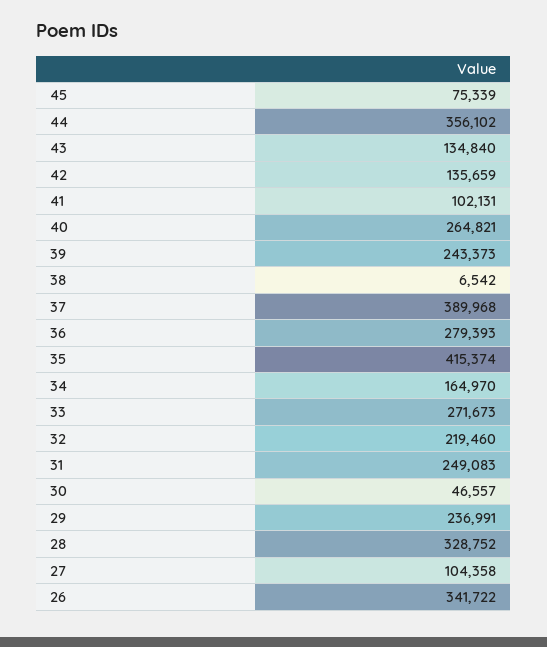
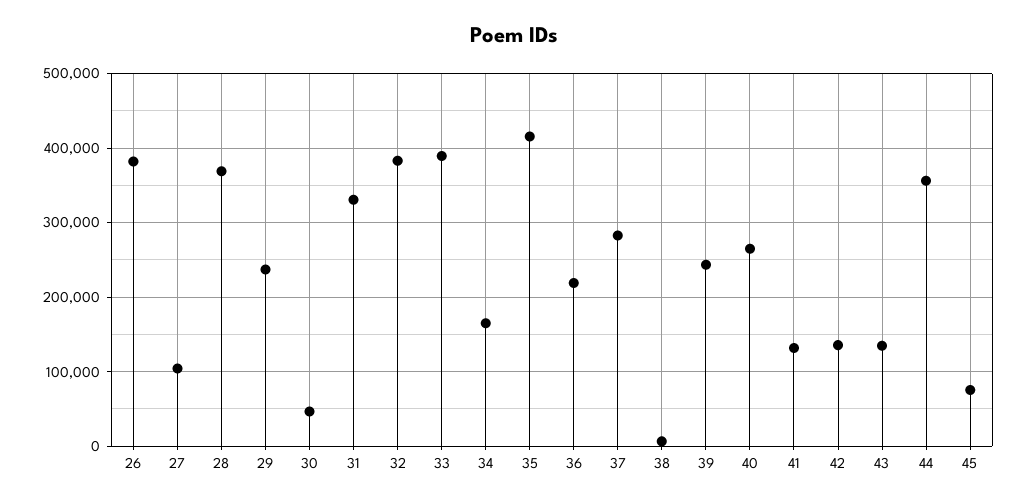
41: 102131 -> 130000
37: 389968 -> 280000
36: 279393 -> 220000
33: 271673 -> 390000
32: 219460 -> 380000
31: 249083 -> 330000
28: 328752 -> 370000
26: 341722 -> 380000

